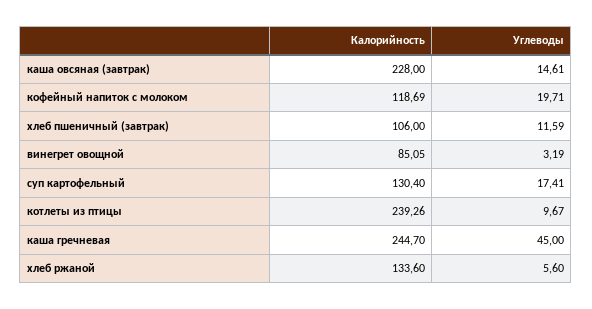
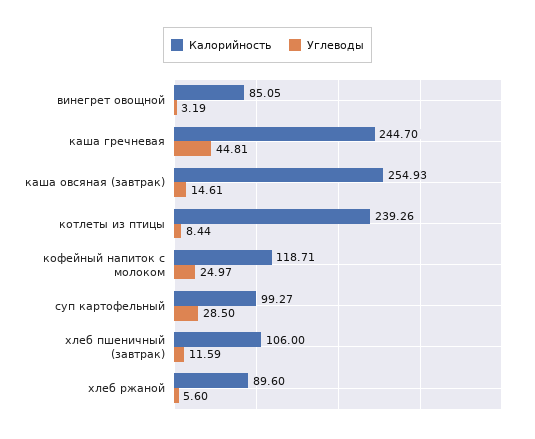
Калорийность, каша овсяная (завтрак): 228 -> 254.93
Калорийность, кофейный напиток с молоком: 118.69 -> 118.71
Углеводы, кофейный напиток с молоком: 19.71 -> 24.97
Калорийность, суп картофельный: 130.4 -> 99.27
Углеводы, суп картофельный: 17.41 -> 28.5
Углеводы, котлеты из птицы: 9.67 -> 8.44
Углеводы, каша гречневая: 45 -> 44.81
Калорийность, хлеб ржаной: 133.6 -> 89.6

